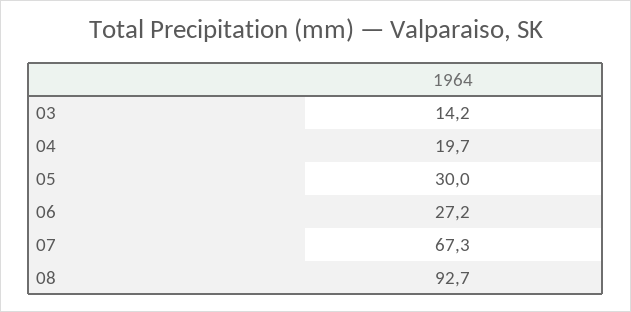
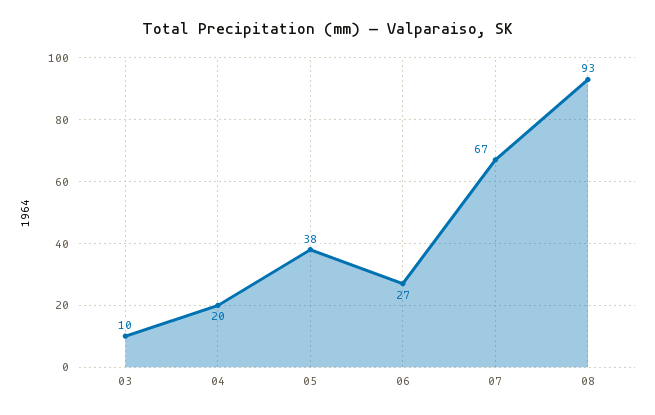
03: 14.2 -> 10
05: 30 -> 38

